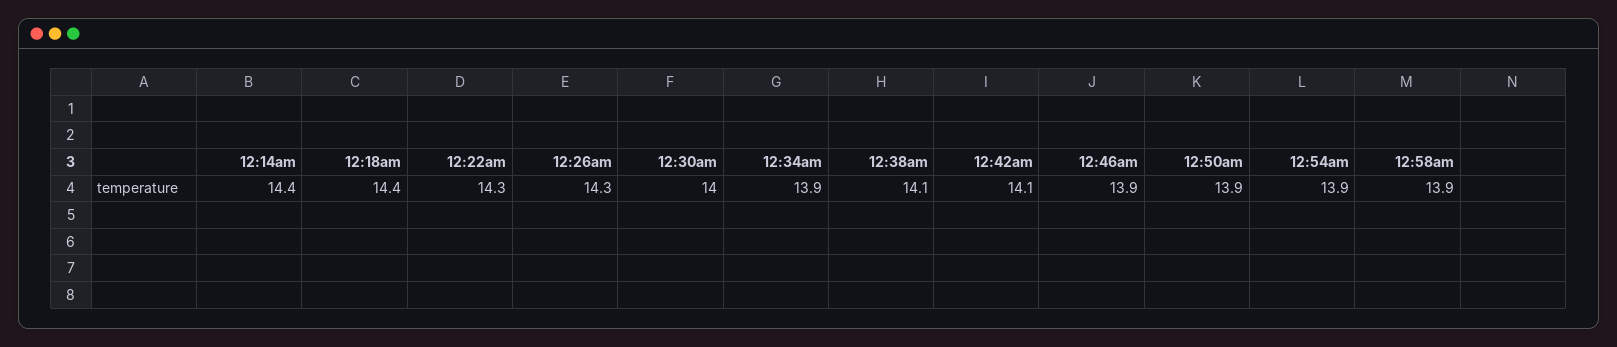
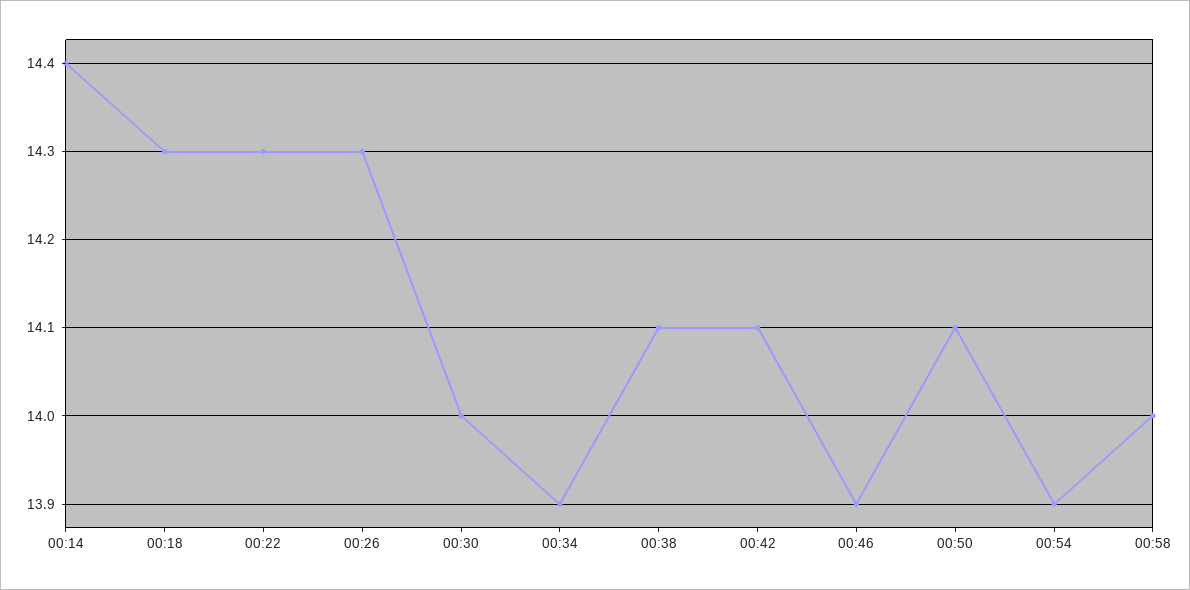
12:18am: 14.4 -> 14.3
12:50am: 13.9 -> 14.1
12:58am: 13.9 -> 14

